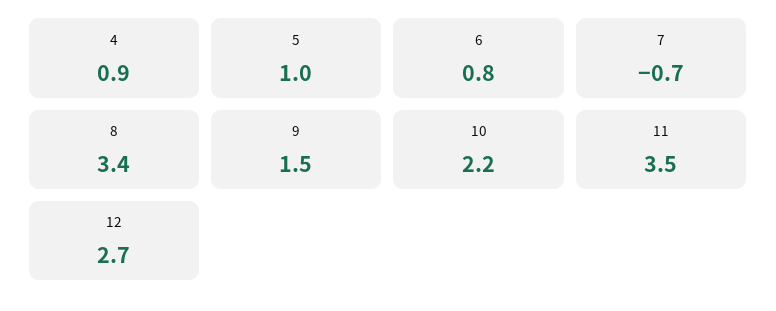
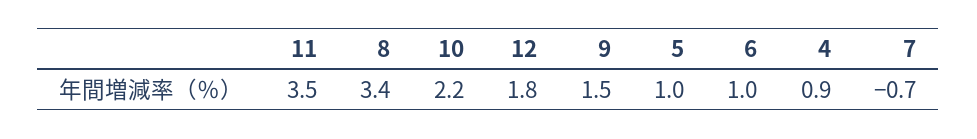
6: 0.8 -> 1
12: 2.7 -> 1.8

